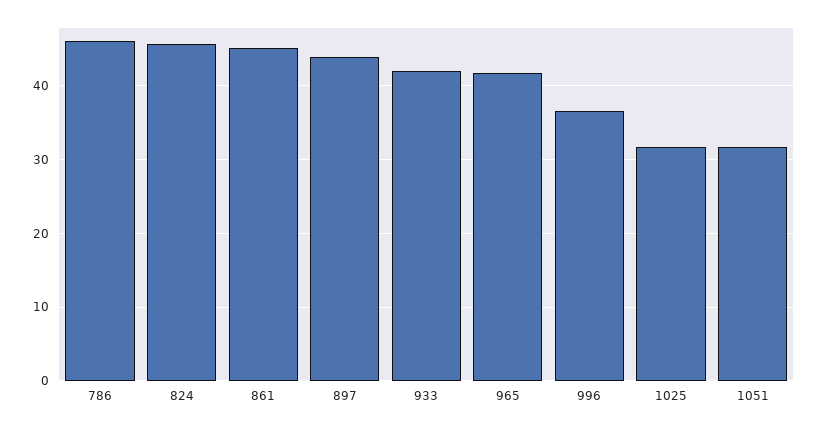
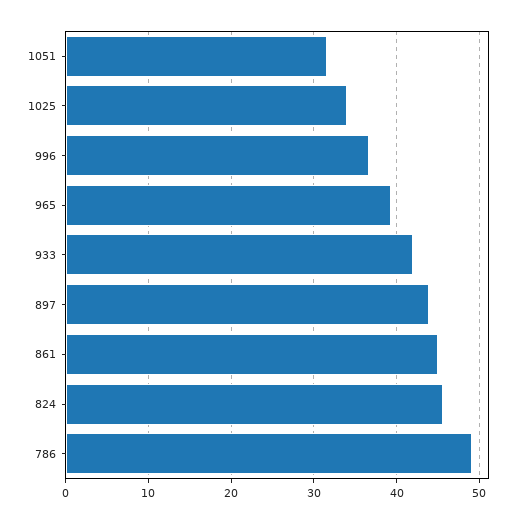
786: 46 -> 49
965: 42 -> 39
1025: 32 -> 34

